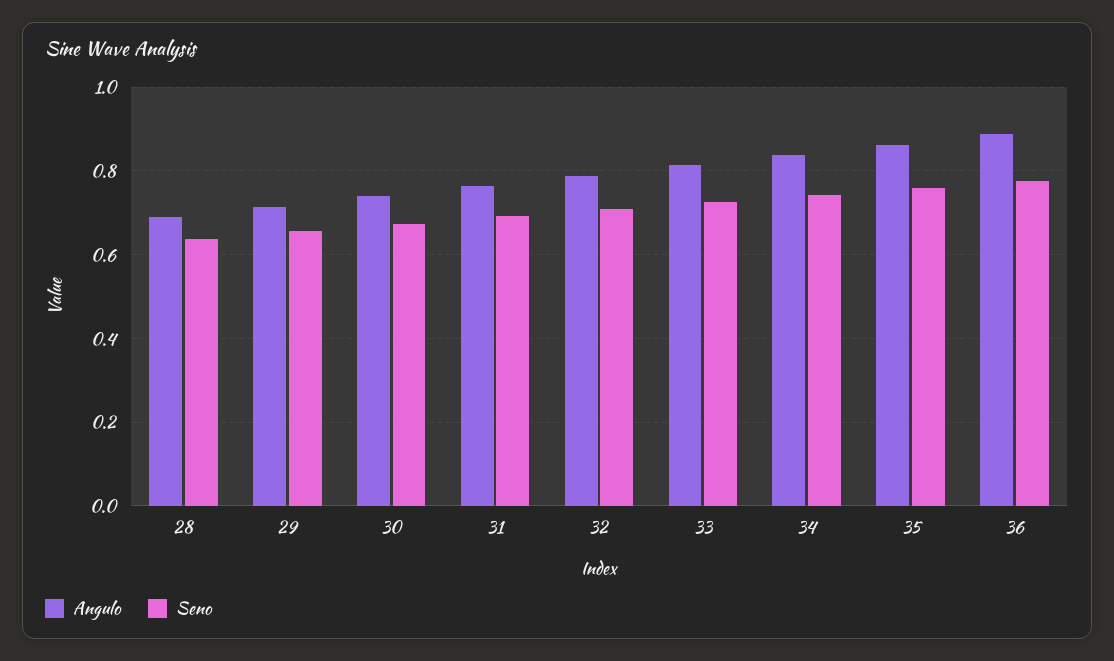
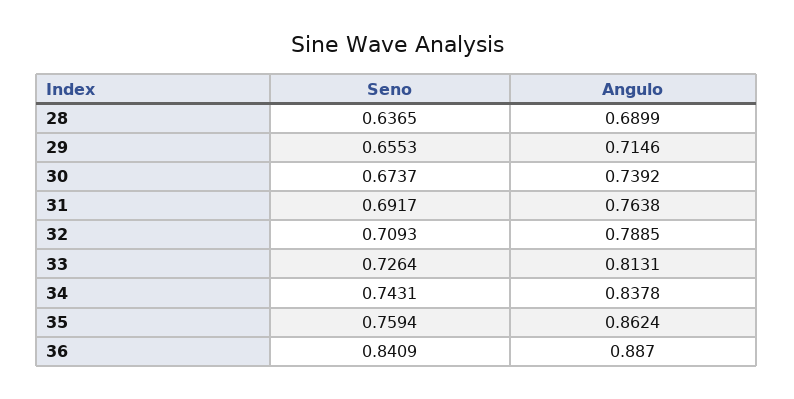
Seno, 36: 0.78 -> 0.8409

